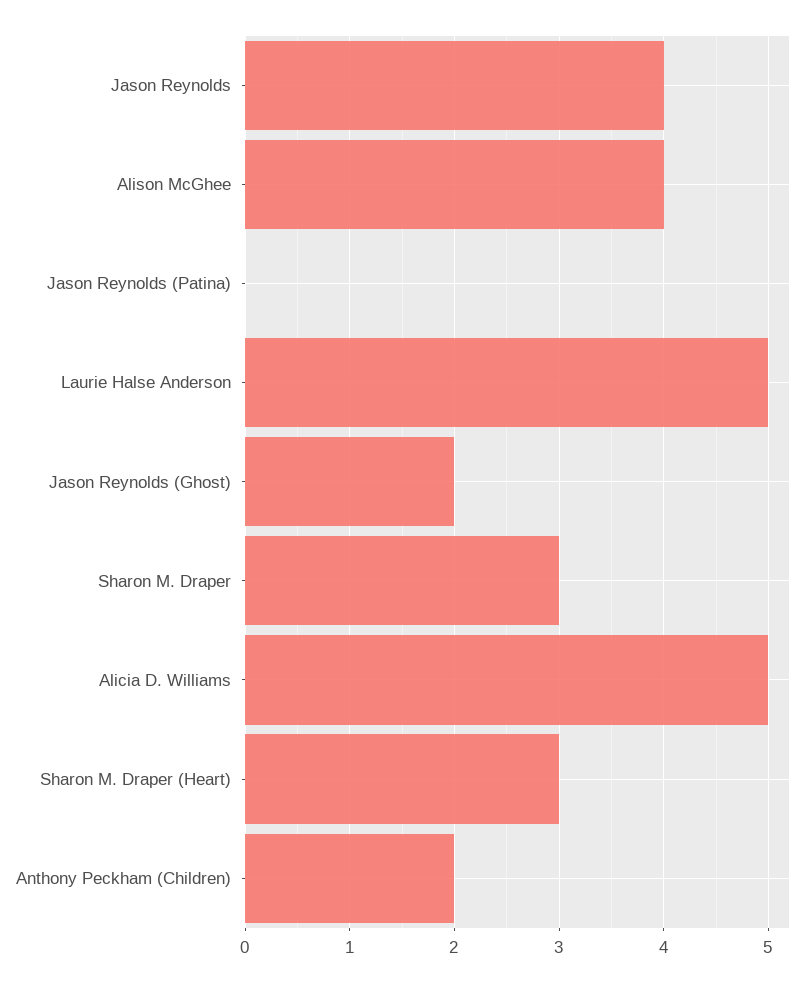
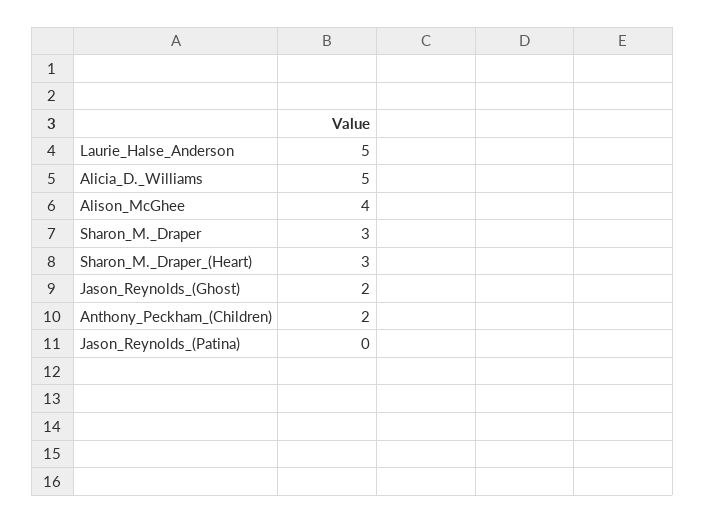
Jason Reynolds: 4 -> none

